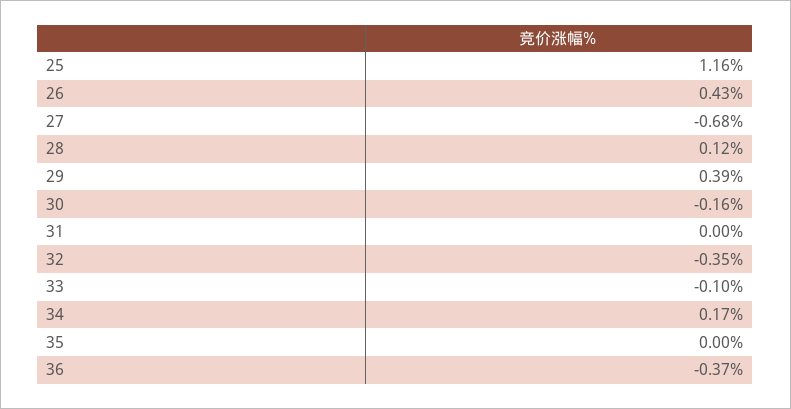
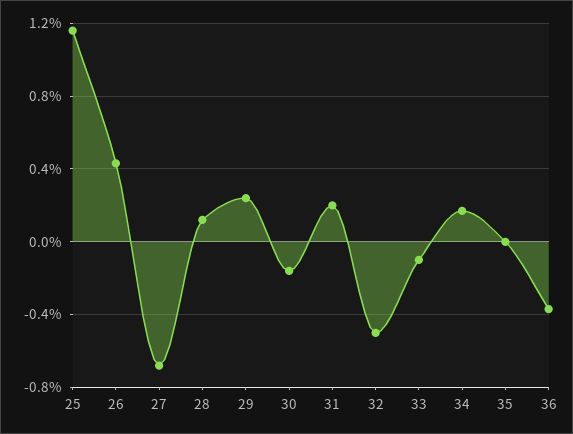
29: 0.39 -> 0.25
31: 0 -> 0.2
32: -0.35 -> -0.5

